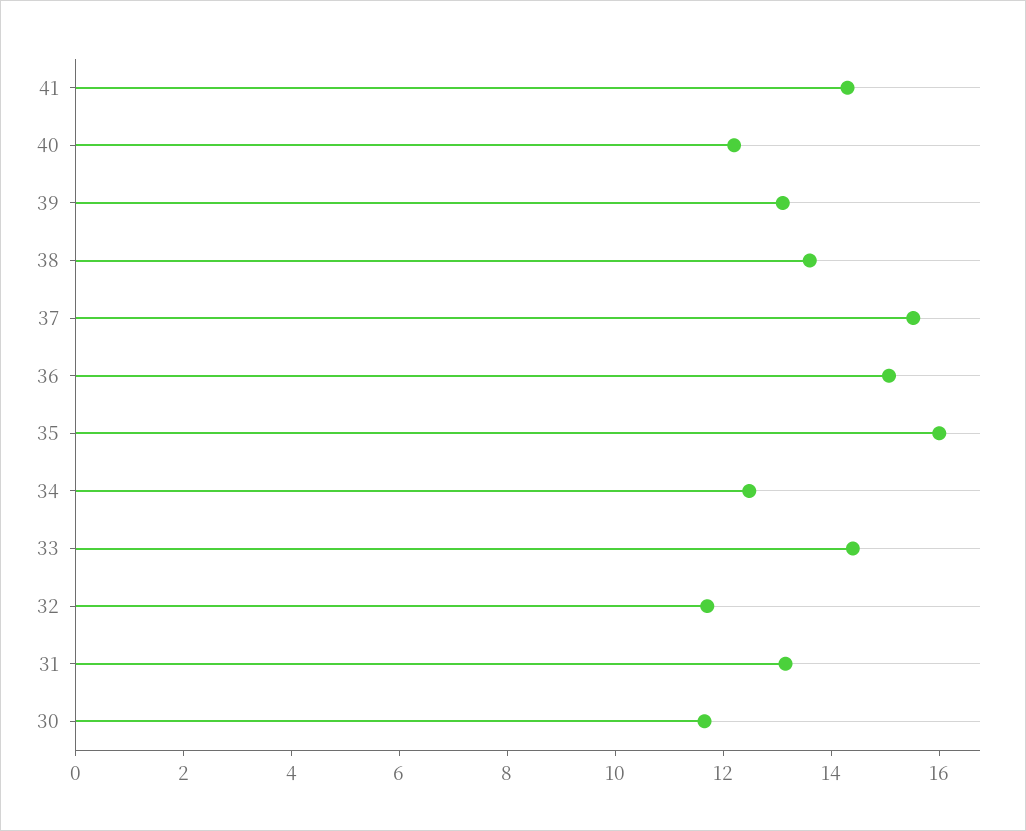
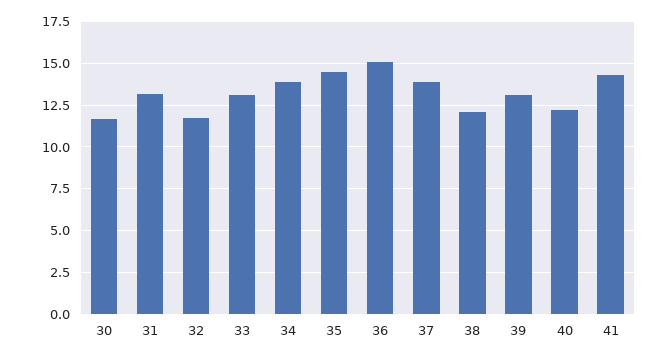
38: 13.5 -> 12
37: 15.5 -> 14
35: 16 -> 14.5
34: 12.5 -> 14
33: 14.5 -> 13

